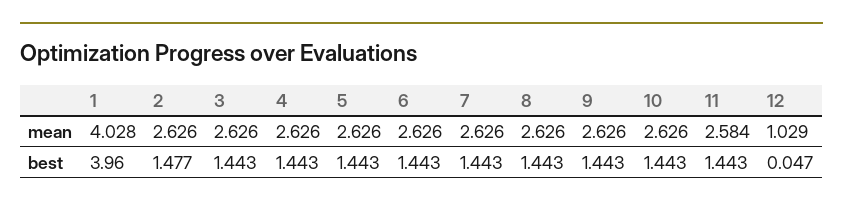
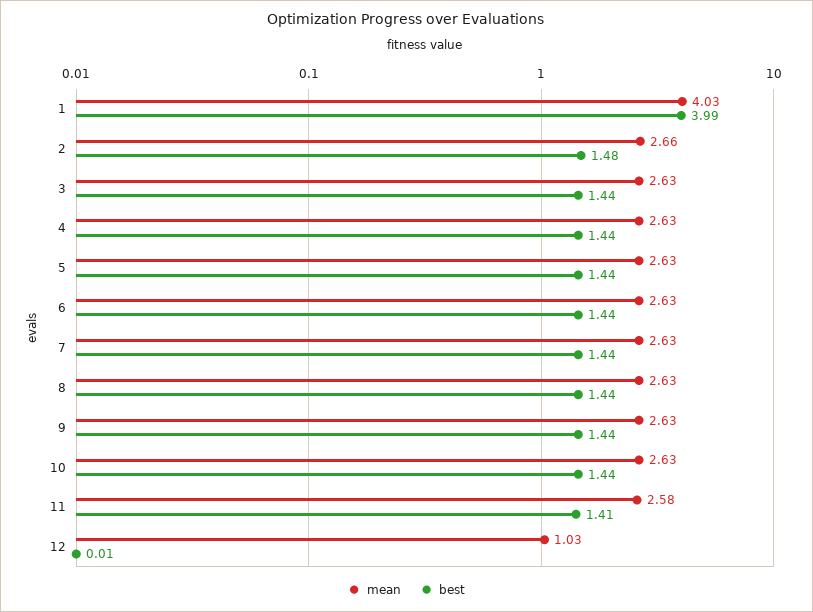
mean, 2: 2.626 -> 2.66
best, 1: 3.96 -> 3.99
best, 11: 1.443 -> 1.41
best, 12: 0.047 -> 0.01

